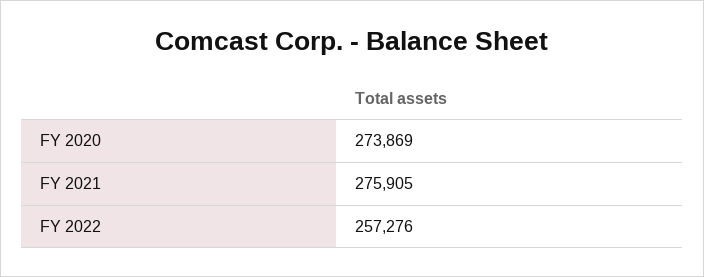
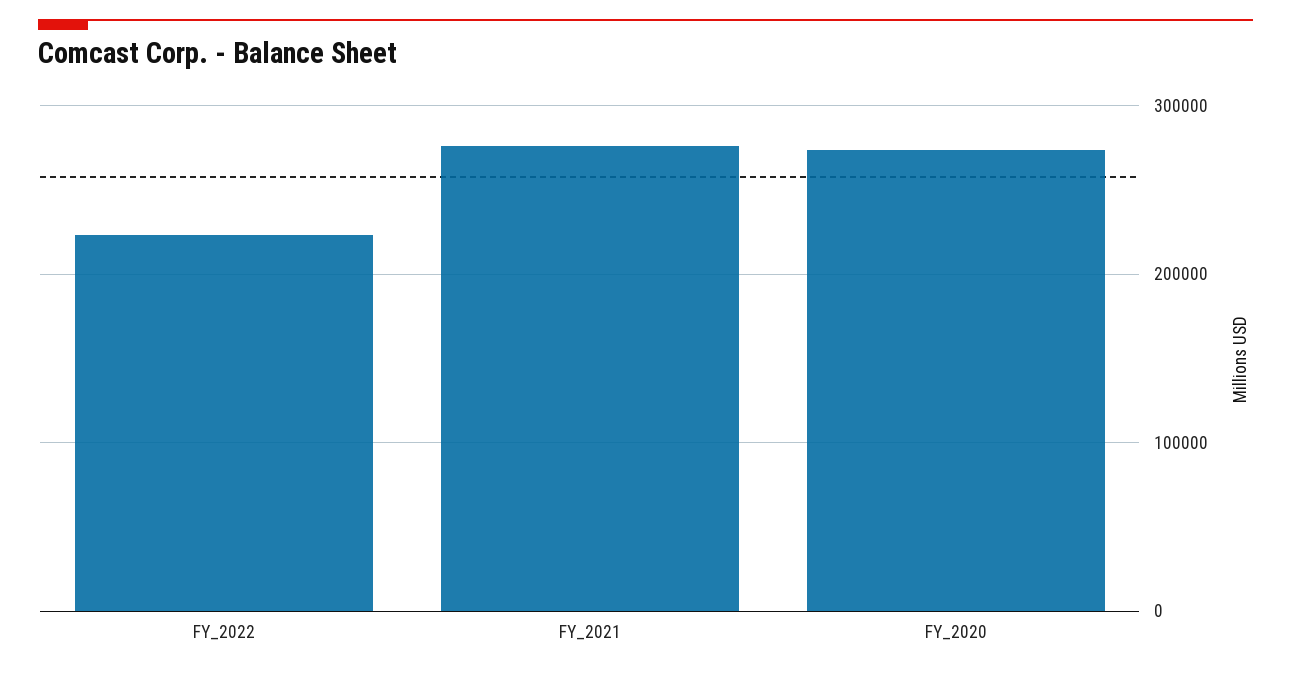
FY 2022: 257276 -> 220000

